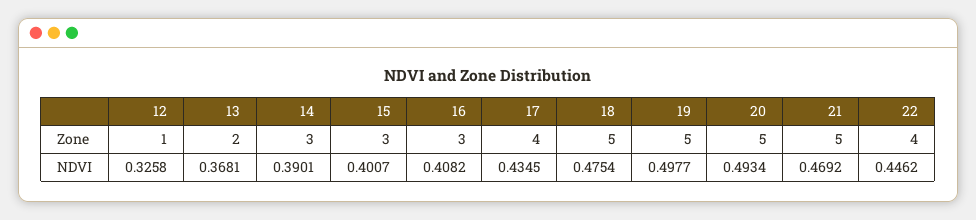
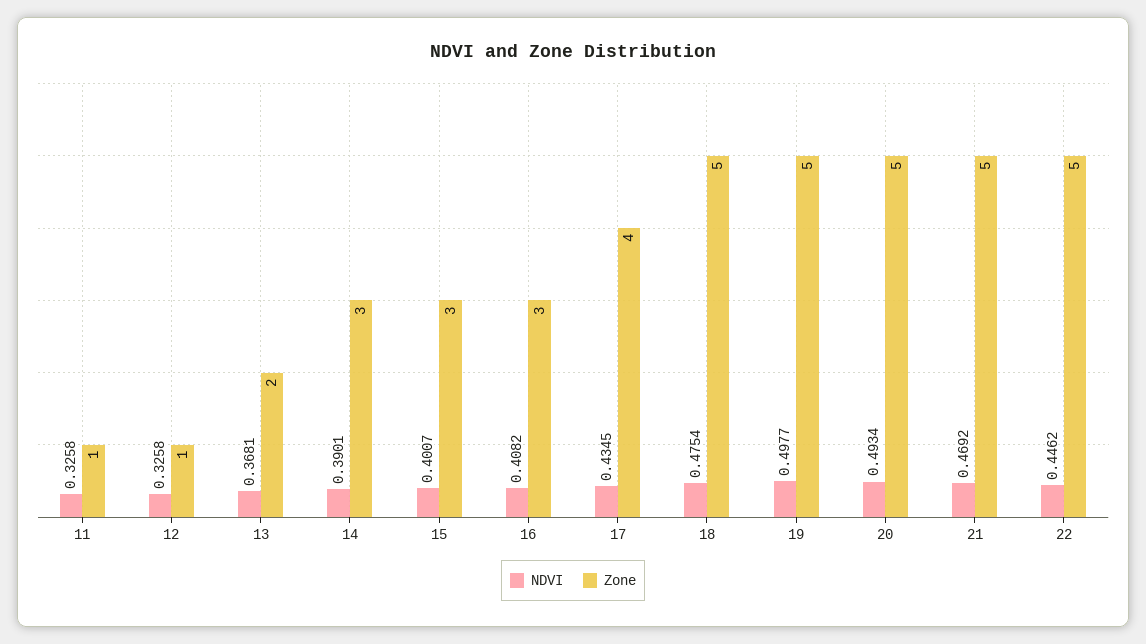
Zone, 22: 4 -> 5
NDVI, 11: none -> 0.3258
Zone, 11: none -> 1

